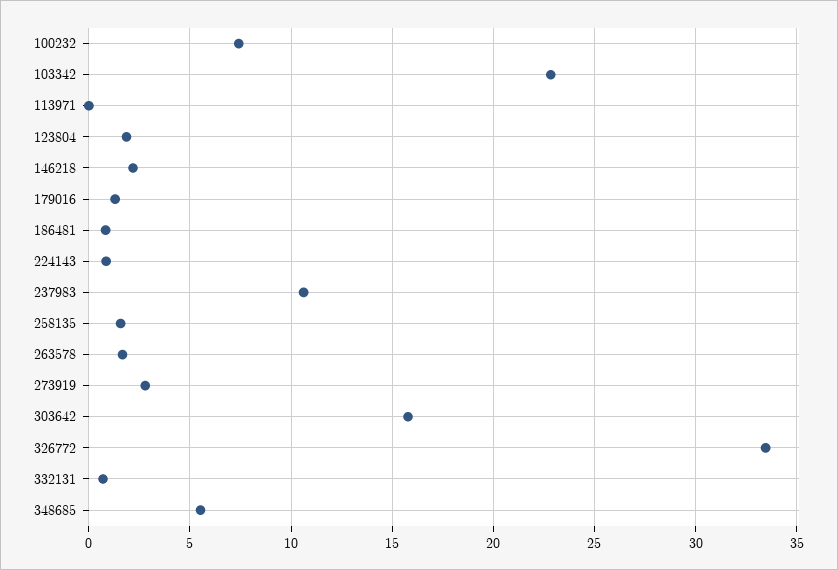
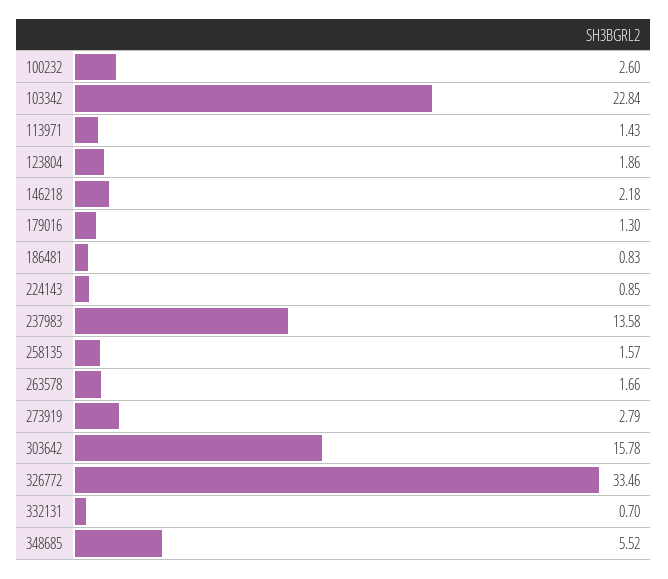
100232: 7.5 -> 2.6
113971: 0 -> 1.43
237983: 10.5 -> 13.58

